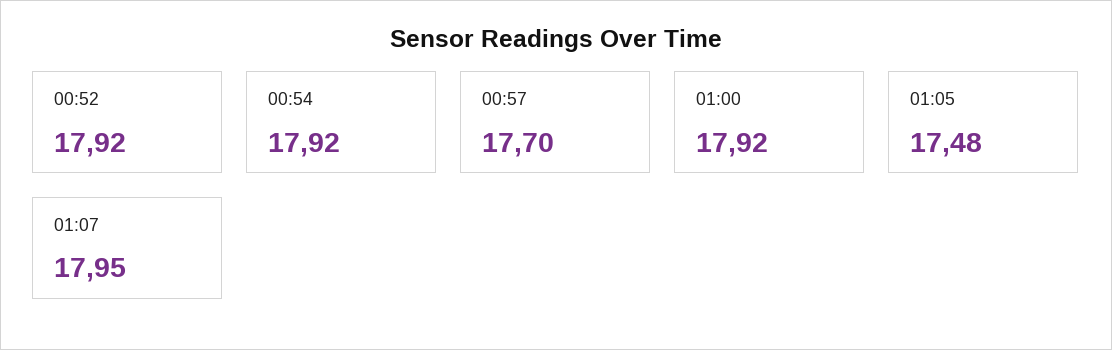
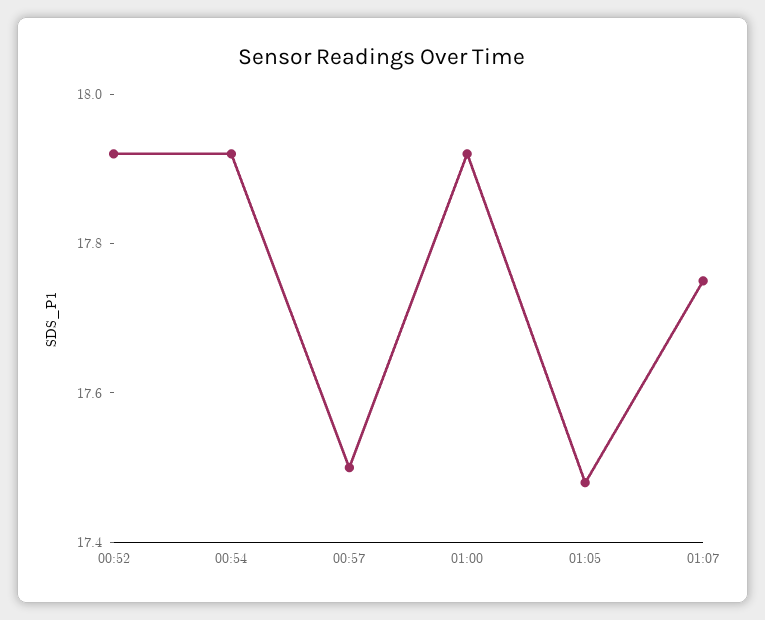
00:57: 17.7 -> 17.5
01:07: 17.95 -> 17.75

